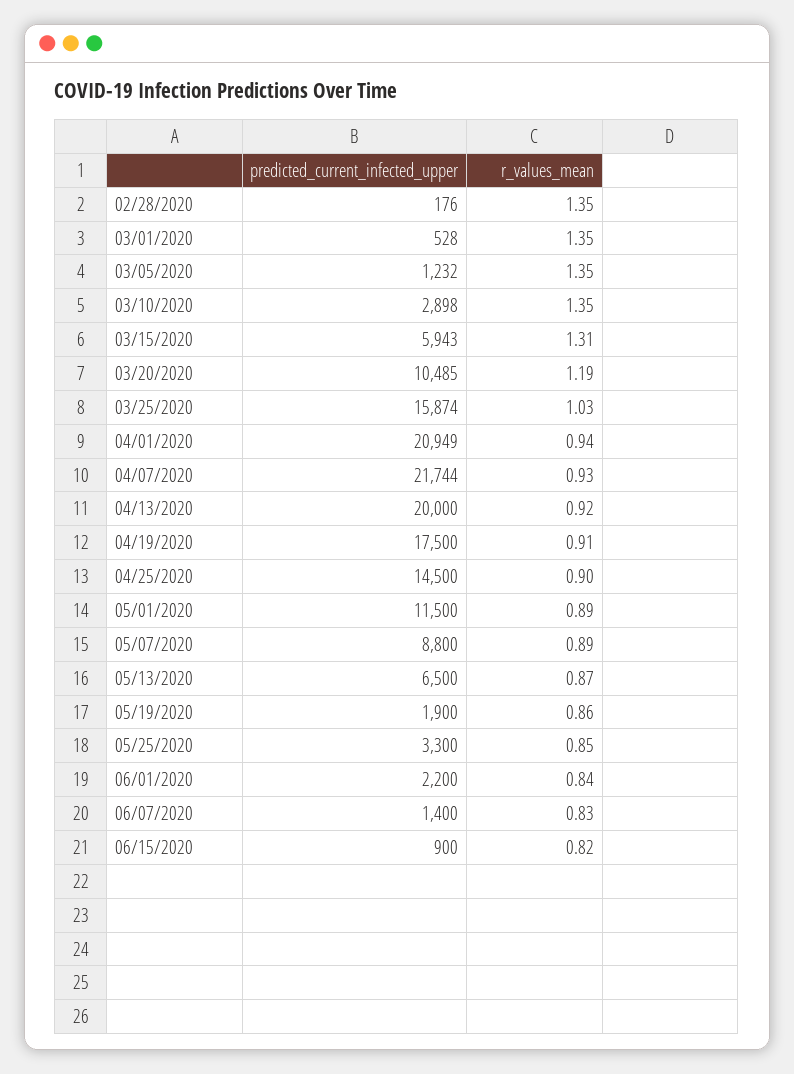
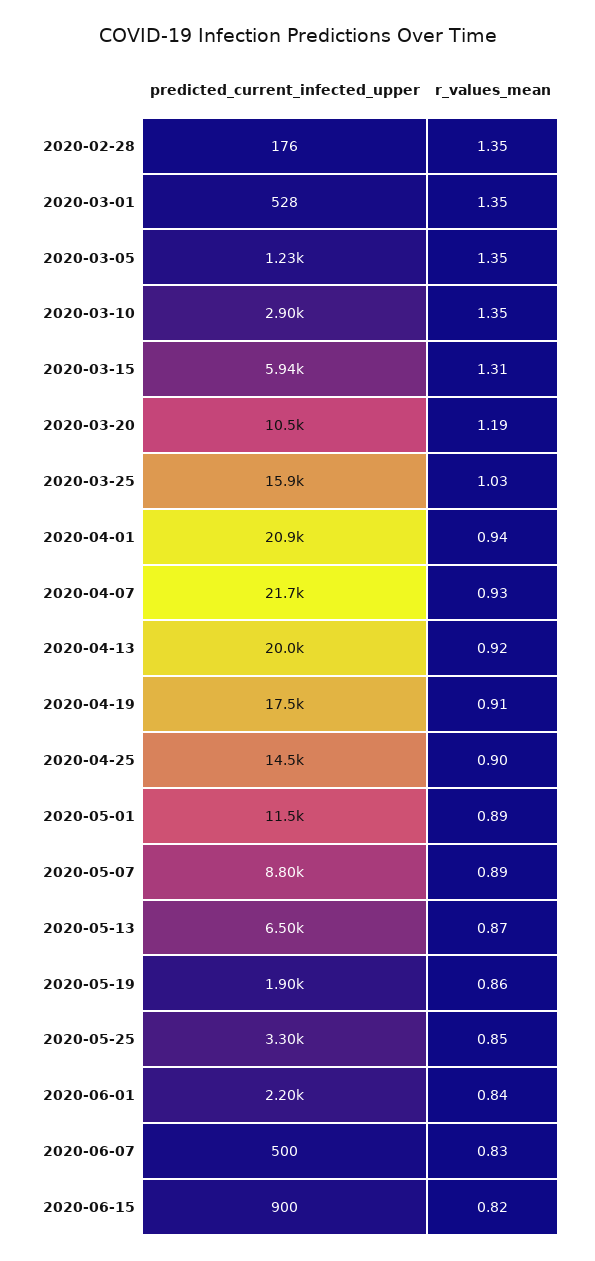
predicted_current_infected_upper, 06/07/2020: 1400 -> 500

